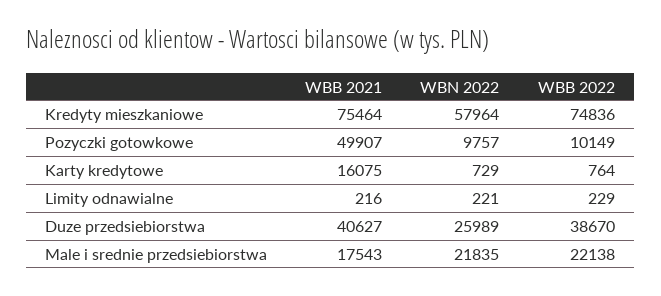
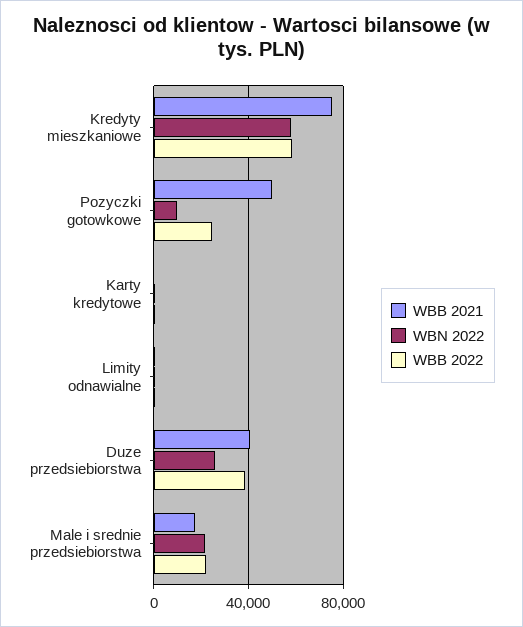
WBB 2022, Kredyty mieszkaniowe: 74836 -> 60000
WBB 2022, Pozyczki gotowkowe: 10149 -> 25000
WBB 2021, Karty kredytowe: 16075 -> 0

